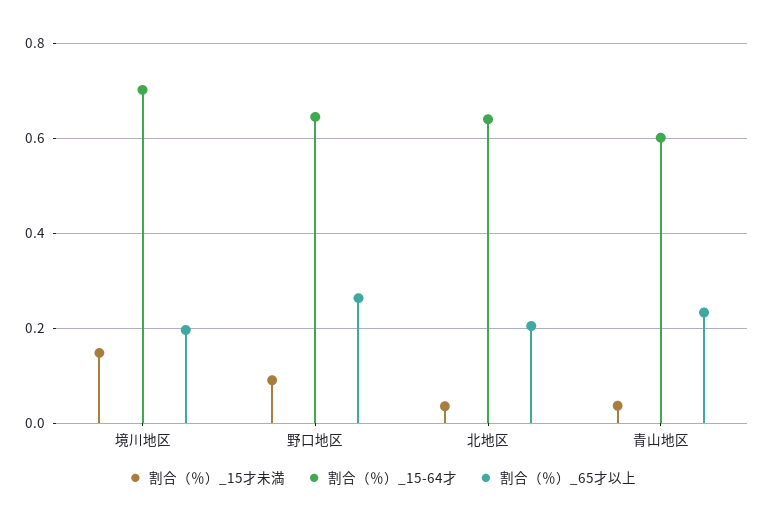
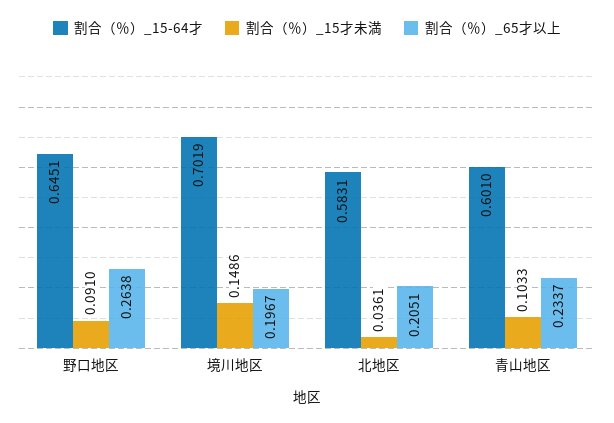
割合（％）_15-64才, 北地区: 0.64 -> 0.5831
割合（％）_15才未満, 青山地区: 0.04 -> 0.1033

